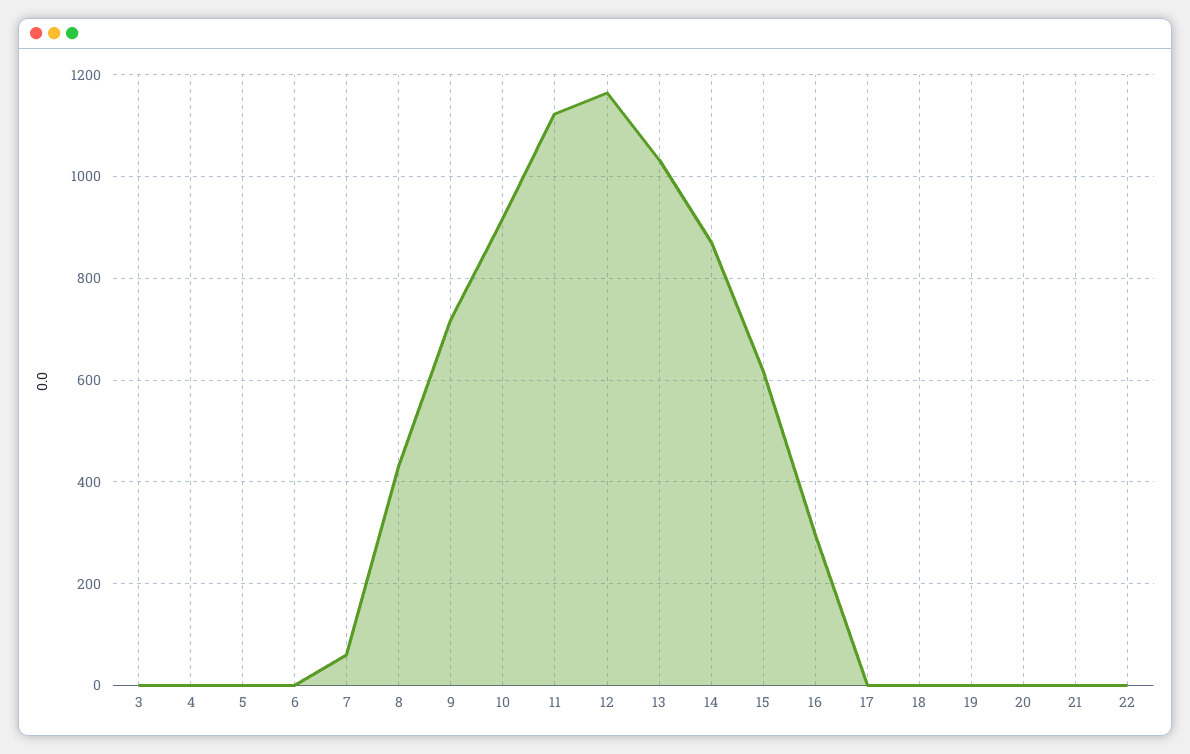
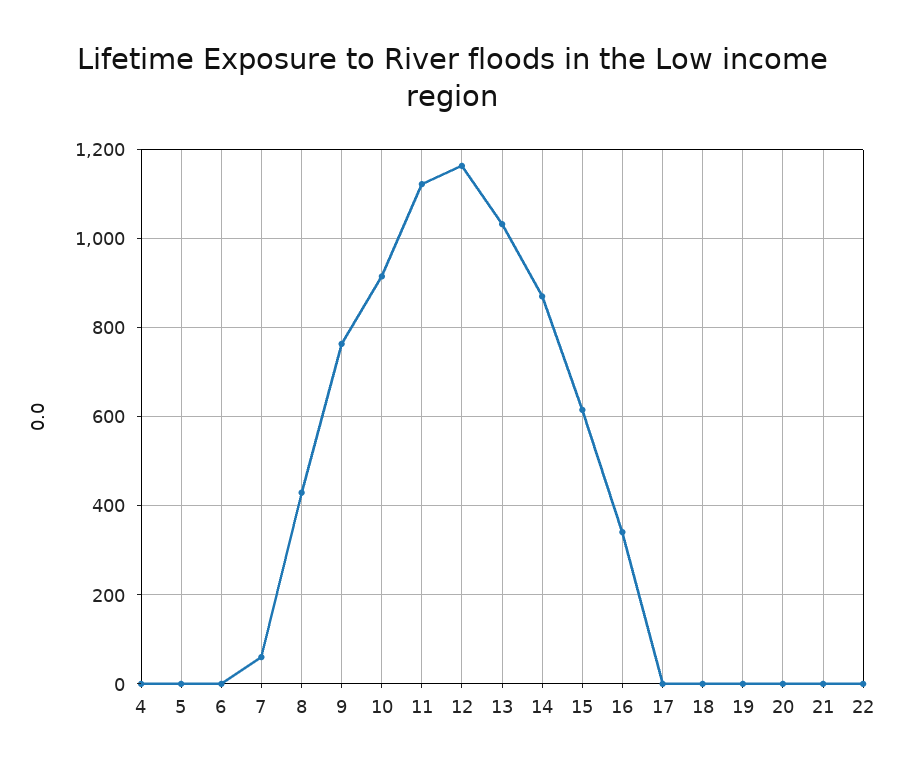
3: 0 -> none
9: 720 -> 760
16: 300 -> 340

